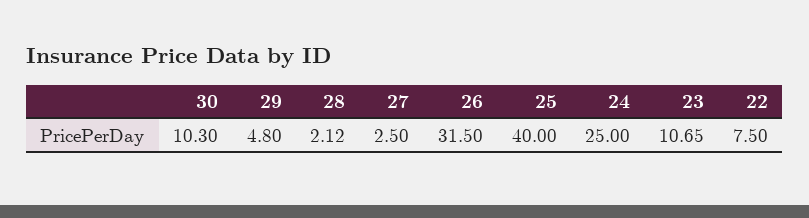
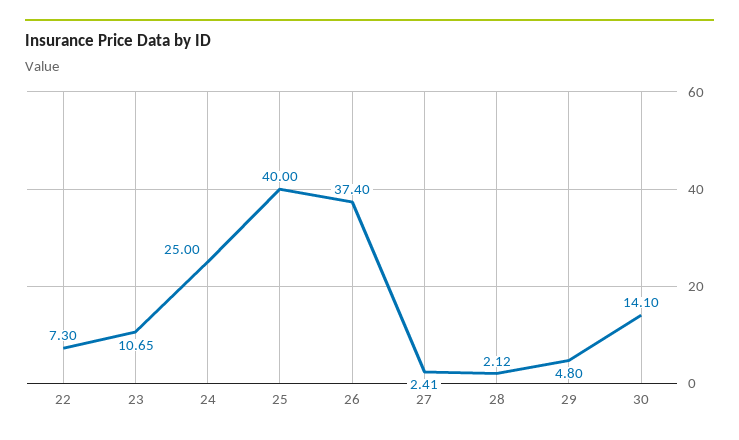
30: 10.3 -> 14.1
27: 2.5 -> 2.41
26: 31.5 -> 37.4
22: 7.5 -> 7.3

